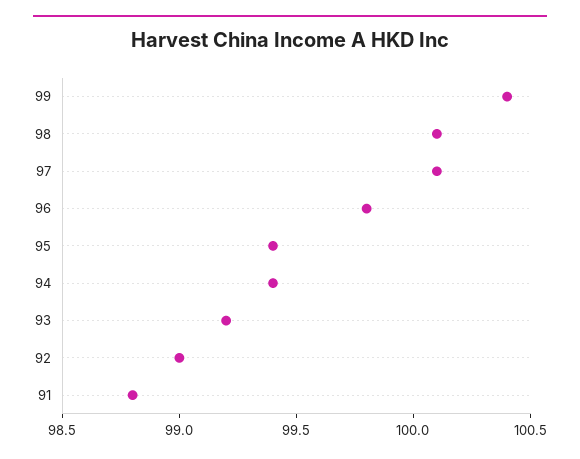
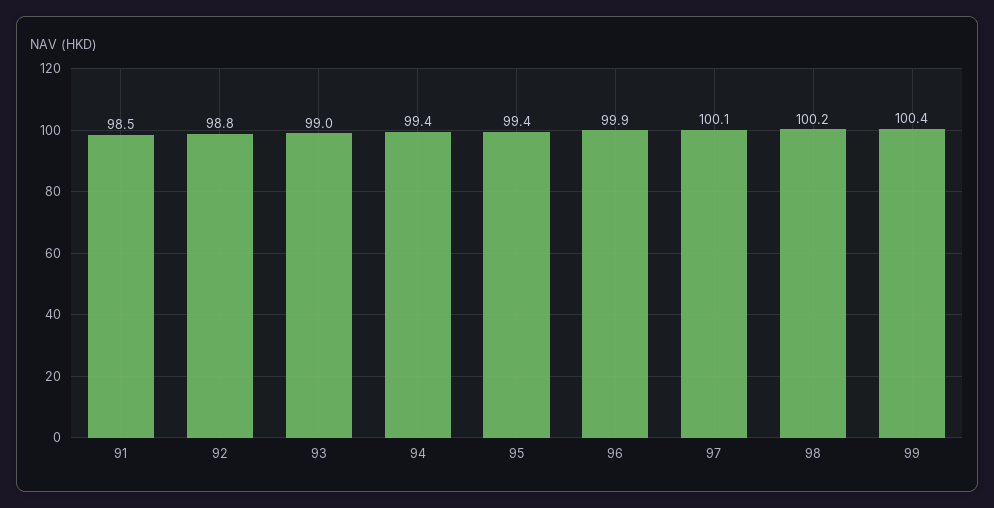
98: 100.1 -> 100.2
96: 99.8 -> 99.9
93: 99.2 -> 99
92: 99 -> 98.8
91: 98.8 -> 98.5

